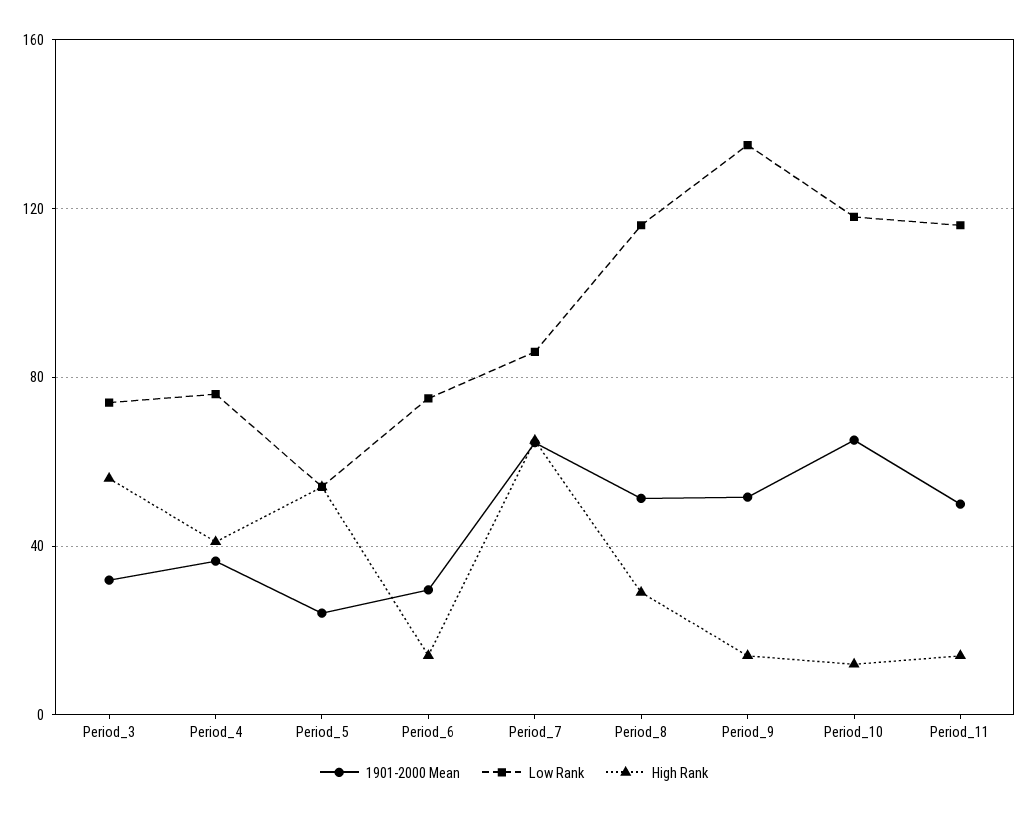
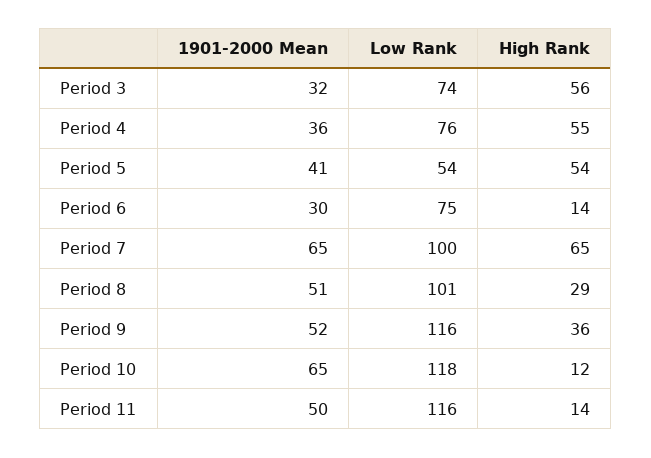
High Rank, Period_4: 40 -> 55
1901-2000 Mean, Period_5: 25 -> 41
Low Rank, Period_7: 85 -> 100
Low Rank, Period_8: 115 -> 101
Low Rank, Period_9: 135 -> 116
High Rank, Period_9: 15 -> 36

